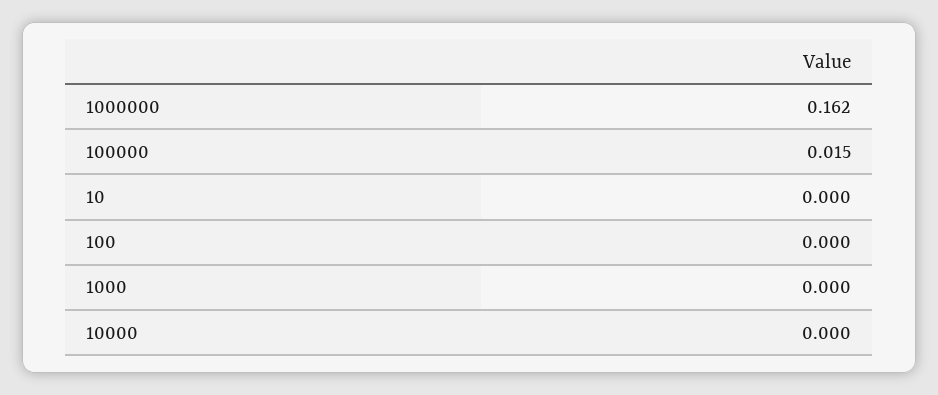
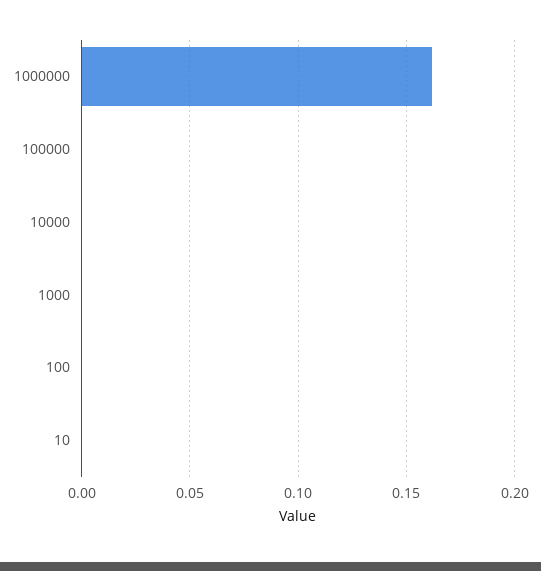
100000: 0.015 -> 0

